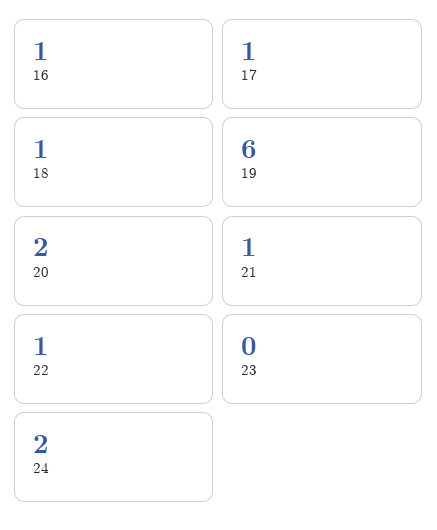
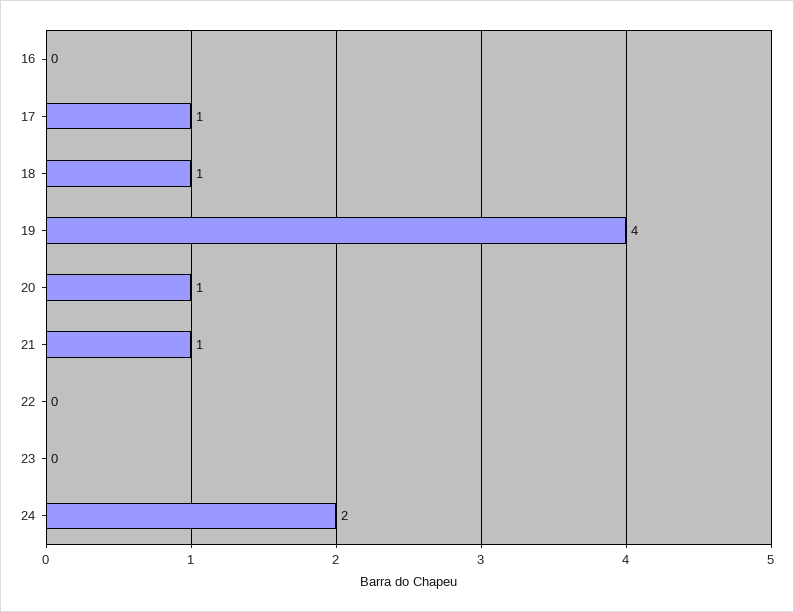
16: 1 -> 0
19: 6 -> 4
20: 2 -> 1
22: 1 -> 0

